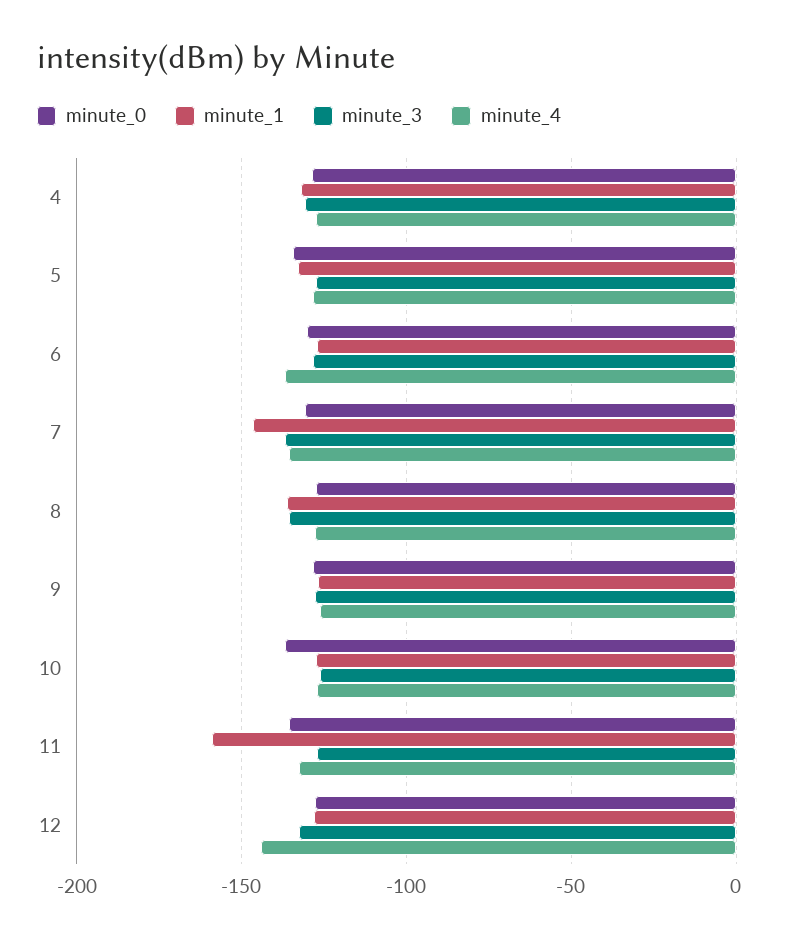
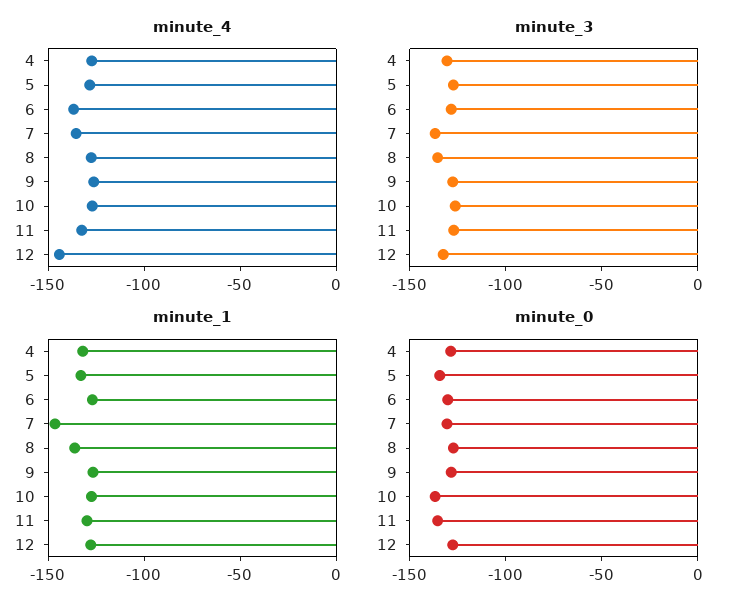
minute_1, 11: -160 -> -130

